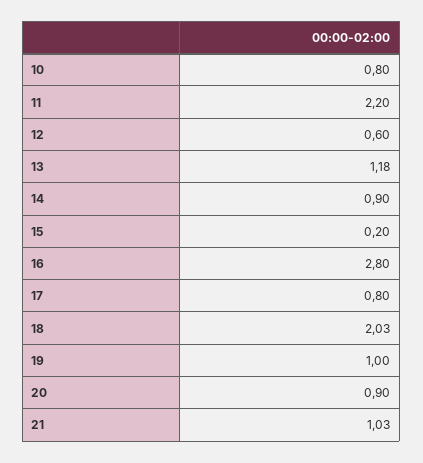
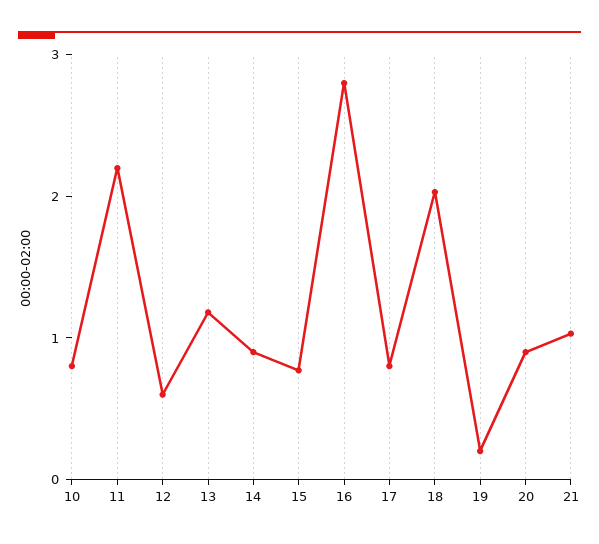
15: 0.2 -> 0.8
19: 1 -> 0.2

